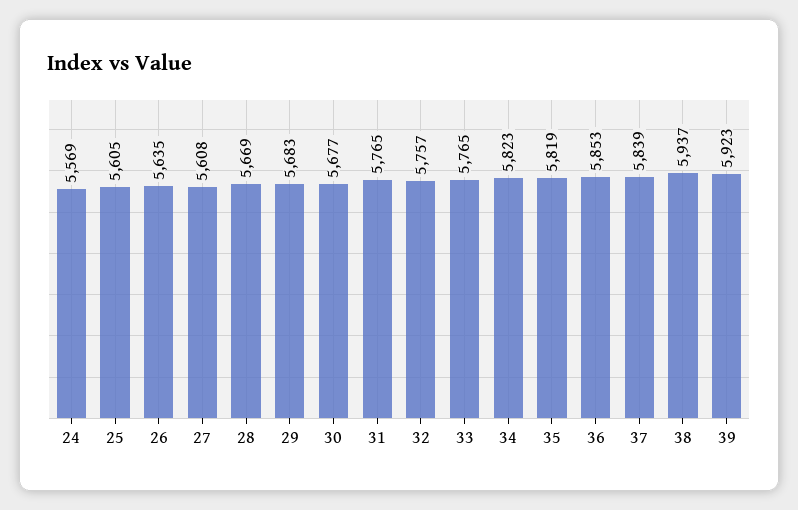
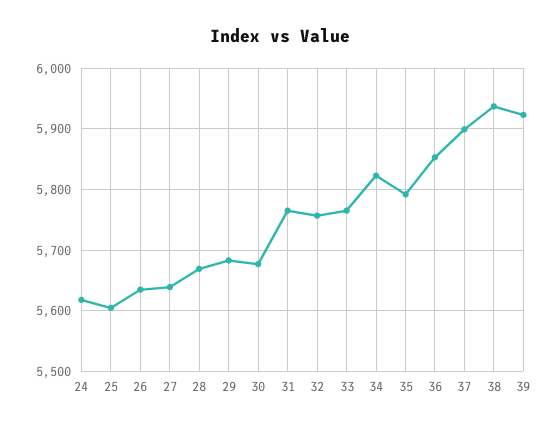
24: 5569 -> 5620
27: 5608 -> 5640
35: 5819 -> 5790
37: 5839 -> 5900

